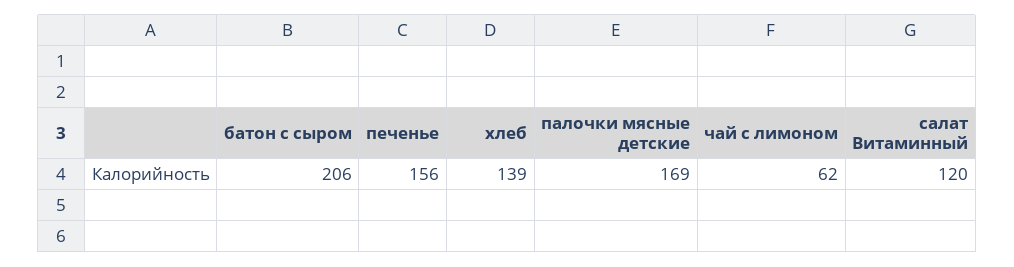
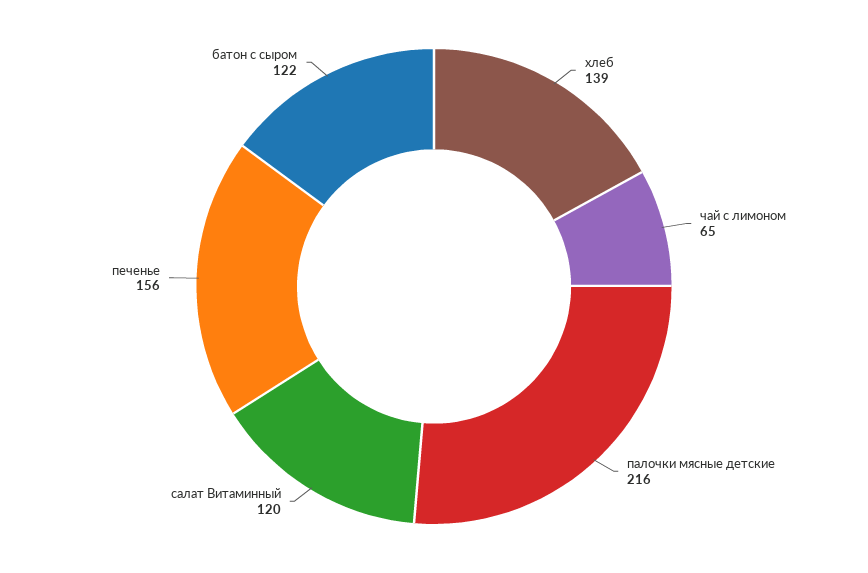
батон с сыром: 206 -> 122
палочки мясные детские: 169 -> 216
чай с лимоном: 62 -> 65

